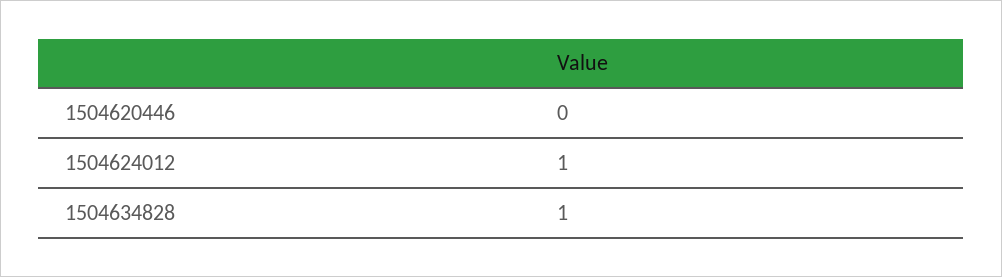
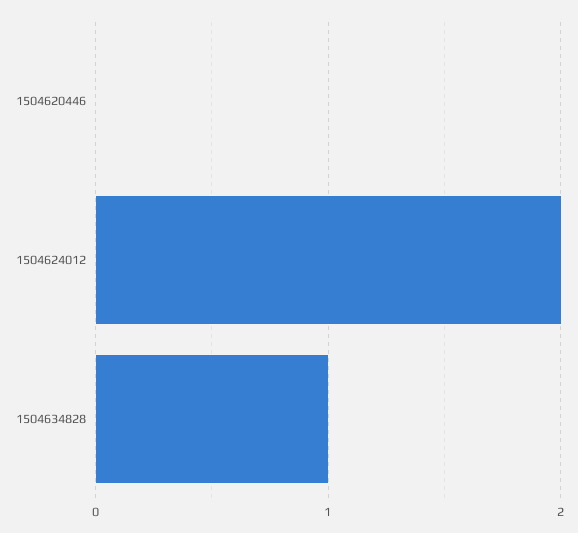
1504624012: 1 -> 2

